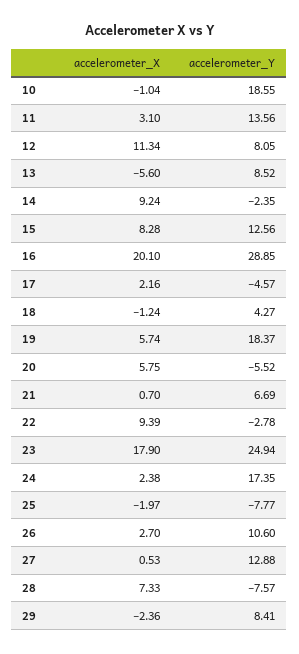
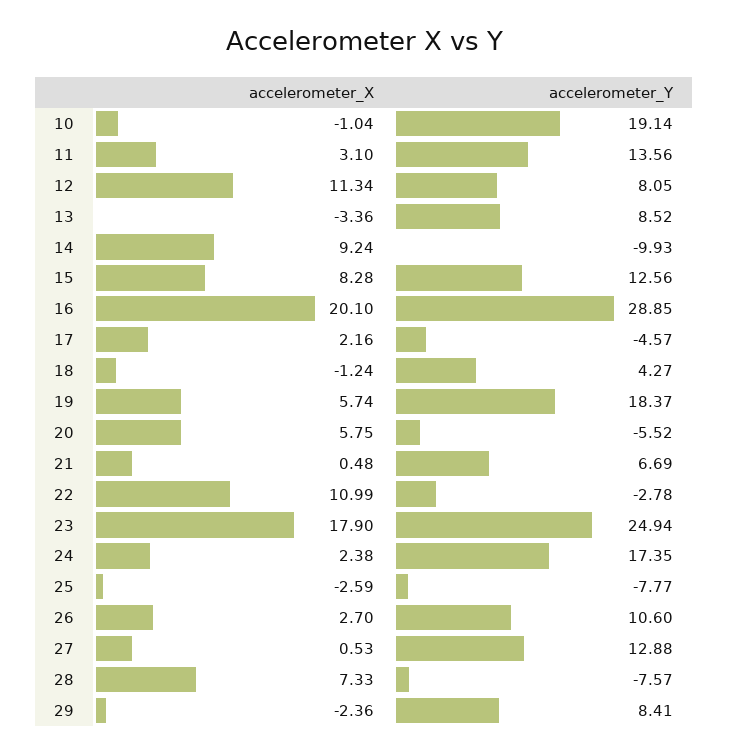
accelerometer_Y, 10: 18.55 -> 19.14
accelerometer_X, 13: -5.6 -> -3.36
accelerometer_Y, 14: -2.35 -> -9.93
accelerometer_X, 21: 0.7 -> 0.48
accelerometer_X, 22: 9.39 -> 10.99
accelerometer_X, 25: -1.97 -> -2.59

